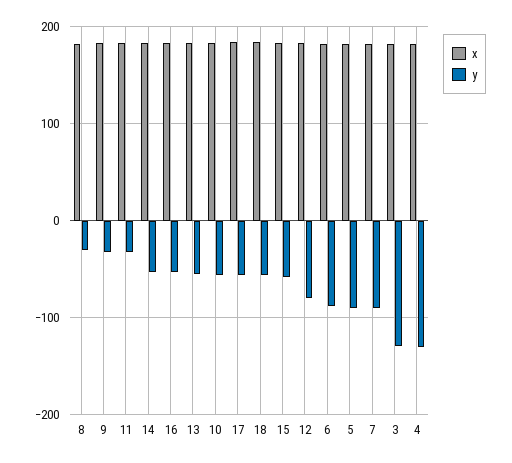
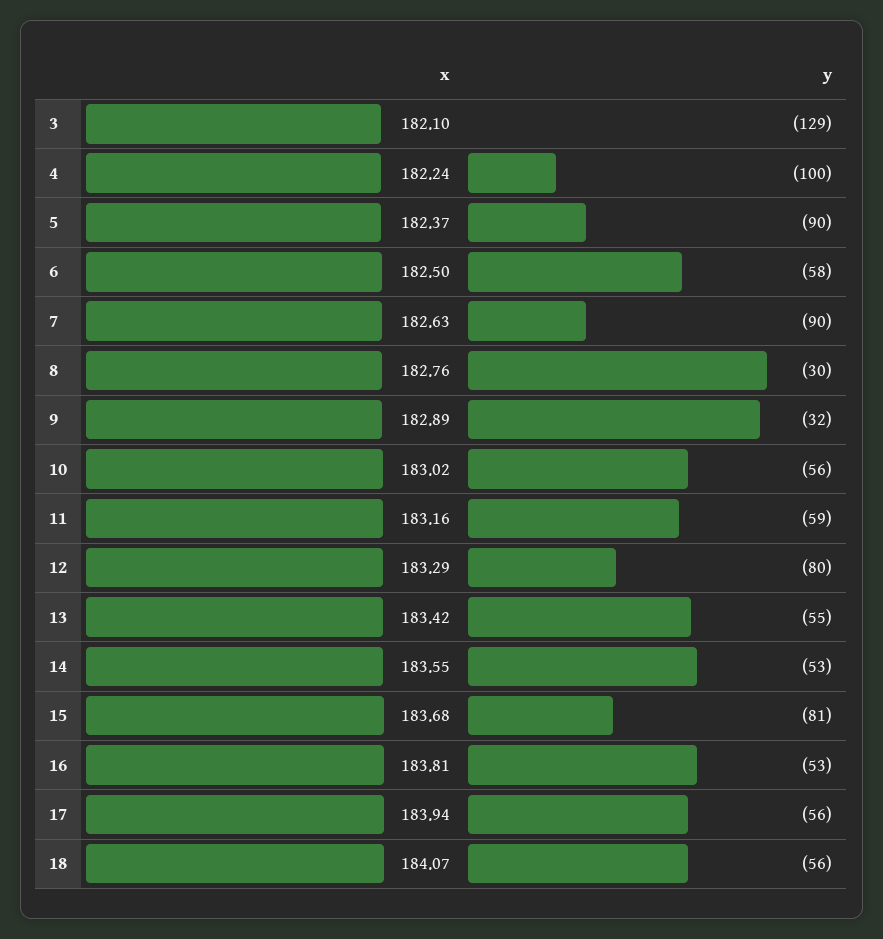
y, 11: -30 -> -59
y, 15: -60 -> -81
y, 6: -90 -> -58
y, 4: -130 -> -100

